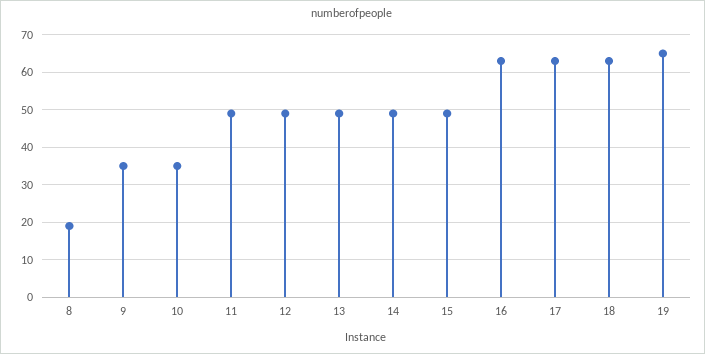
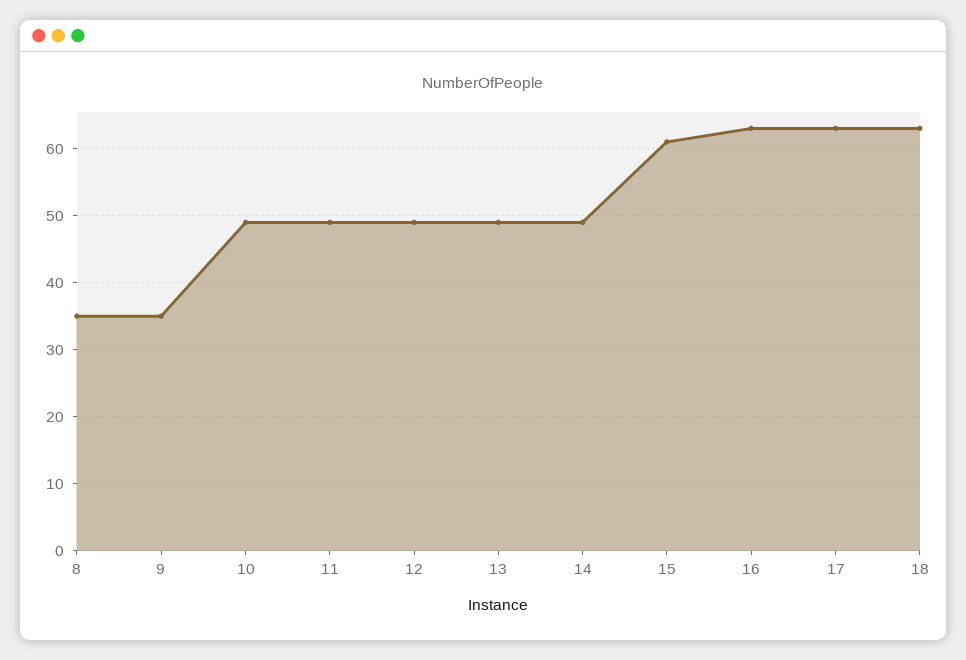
8: 20 -> 35
10: 35 -> 49
15: 50 -> 61
19: 65 -> none

